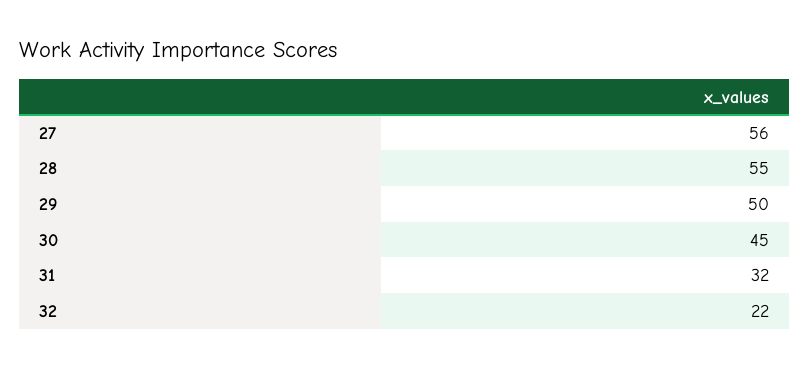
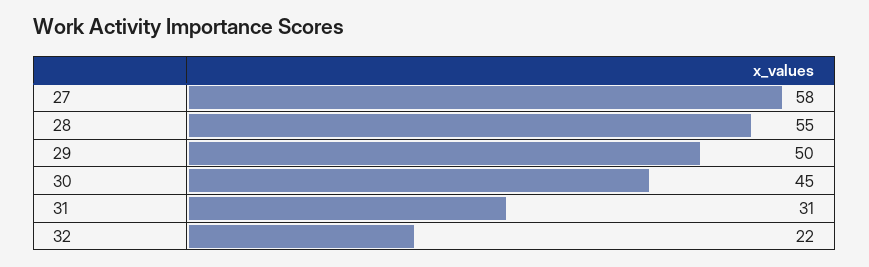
27: 56 -> 58
31: 32 -> 31

